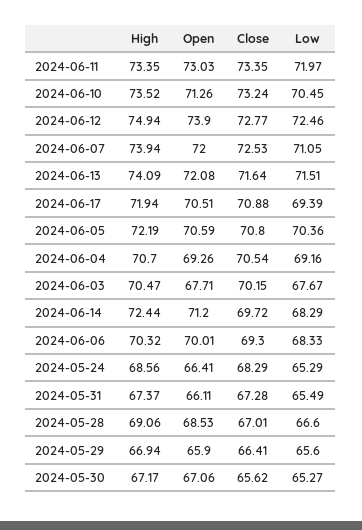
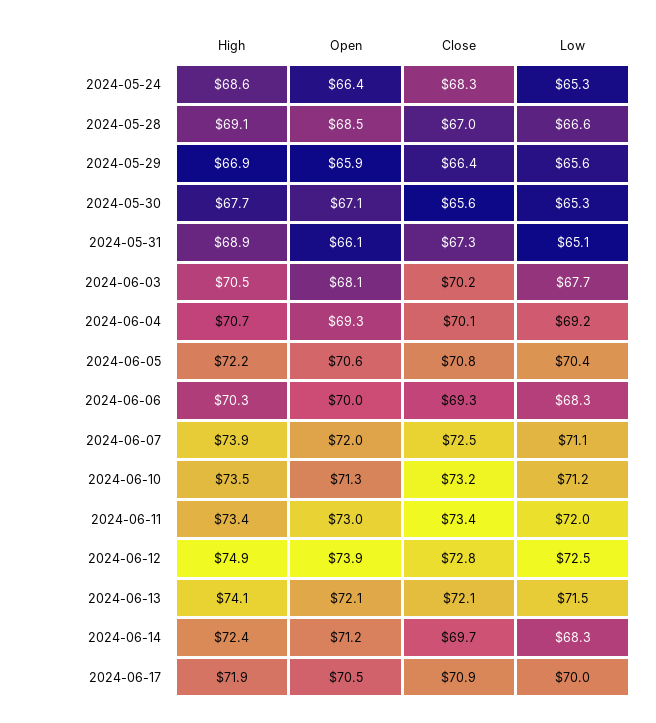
Low, 2024-06-10: 70.45 -> 71.2
Close, 2024-06-13: 71.64 -> 72.1
Low, 2024-06-17: 69.39 -> 70
Close, 2024-06-04: 70.54 -> 70.1
Open, 2024-06-03: 67.71 -> 68.1
High, 2024-05-31: 67.37 -> 68.9
Low, 2024-05-31: 65.49 -> 65.1
High, 2024-05-30: 67.17 -> 67.7

